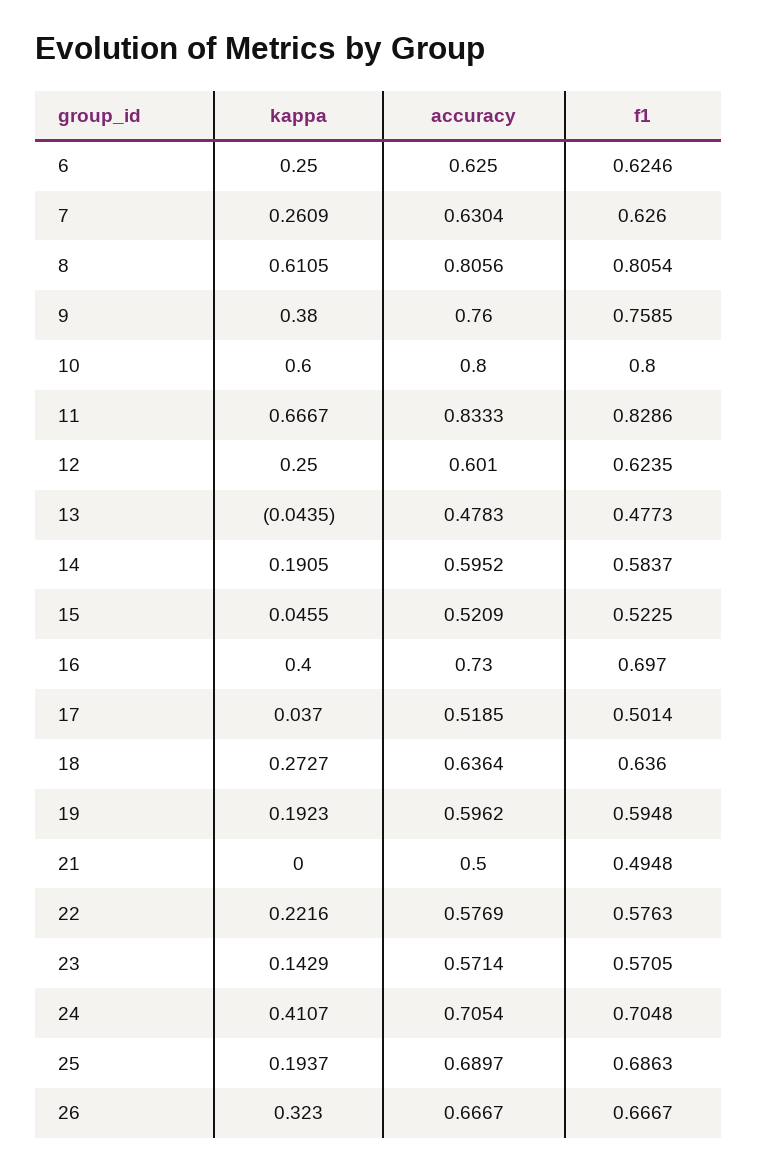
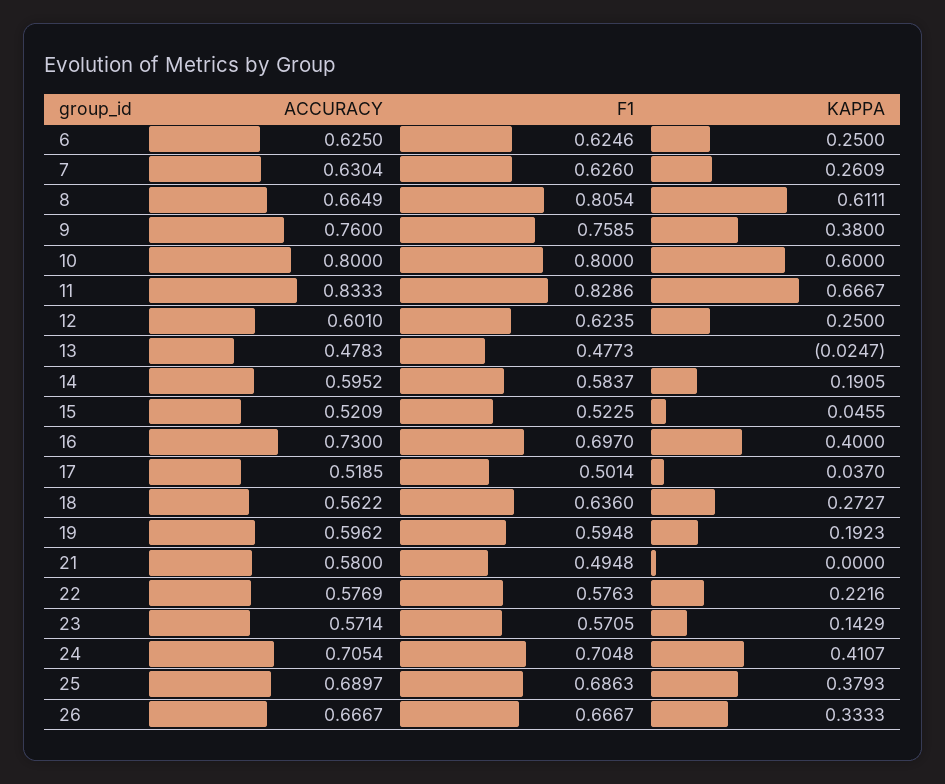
kappa, 8: 0.6105 -> 0.6111
accuracy, 8: 0.8056 -> 0.6649
kappa, 13: -0.0435 -> -0.0247
accuracy, 18: 0.6364 -> 0.5622
accuracy, 21: 0.5 -> 0.58
kappa, 25: 0.1937 -> 0.3793
kappa, 26: 0.323 -> 0.3333

